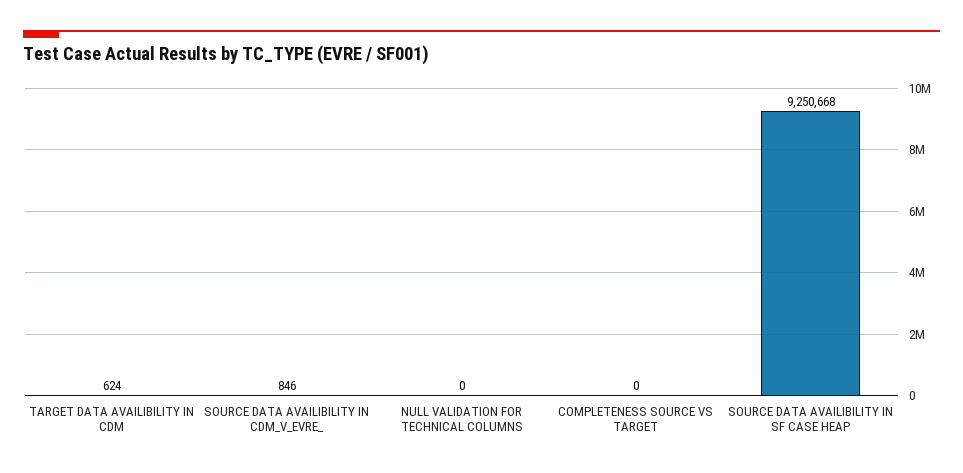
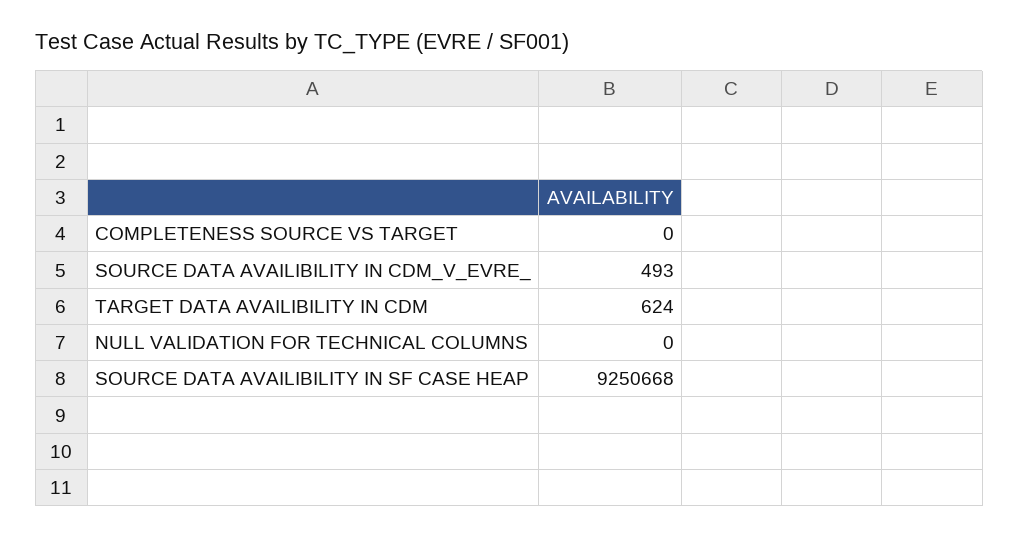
SOURCE DATA AVAILIBILITY IN CDM_V_EVRE_: 846 -> 493

